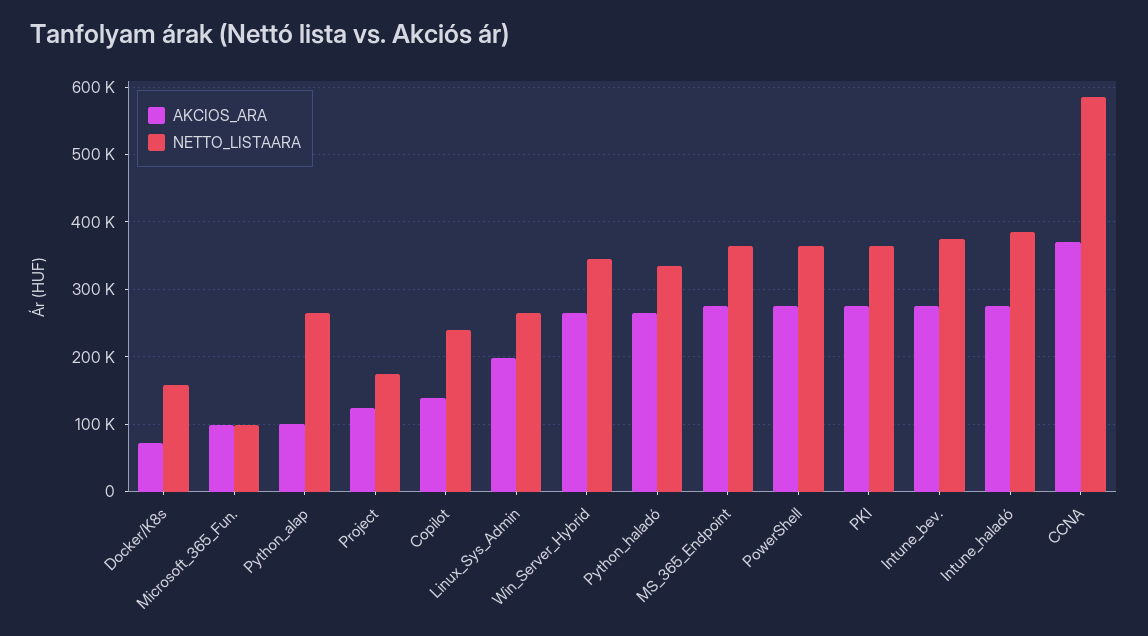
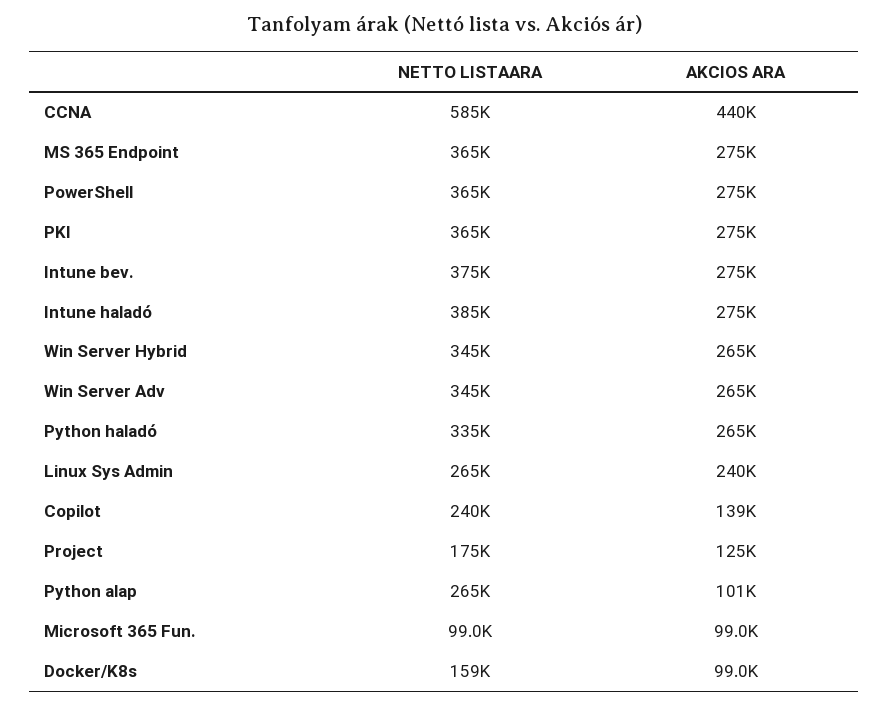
AKCIOS_ARA, Docker/K8s: 70000 -> 99000
AKCIOS_ARA, Linux_Sys_Admin: 200000 -> 240000
AKCIOS_ARA, CCNA: 370000 -> 440000
NETTO_LISTAARA, Win Server Adv: none -> 345000
AKCIOS_ARA, Win Server Adv: none -> 265000

